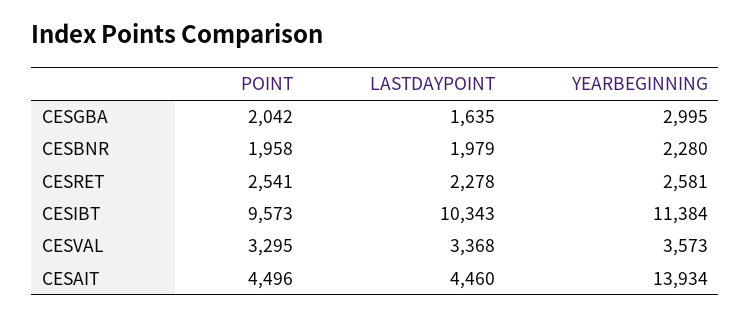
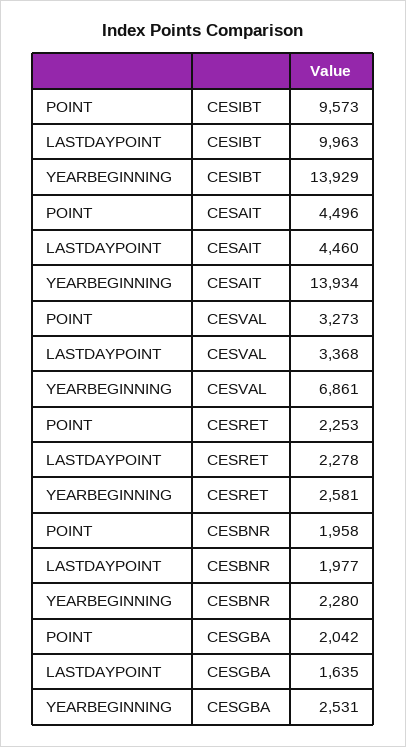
YEARBEGINNING, CESGBA: 2995 -> 2531
LASTDAYPOINT, CESBNR: 1979 -> 1977
POINT, CESRET: 2541 -> 2253
LASTDAYPOINT, CESIBT: 10343 -> 9963
YEARBEGINNING, CESIBT: 11384 -> 13929
POINT, CESVAL: 3295 -> 3273
YEARBEGINNING, CESVAL: 3573 -> 6861

